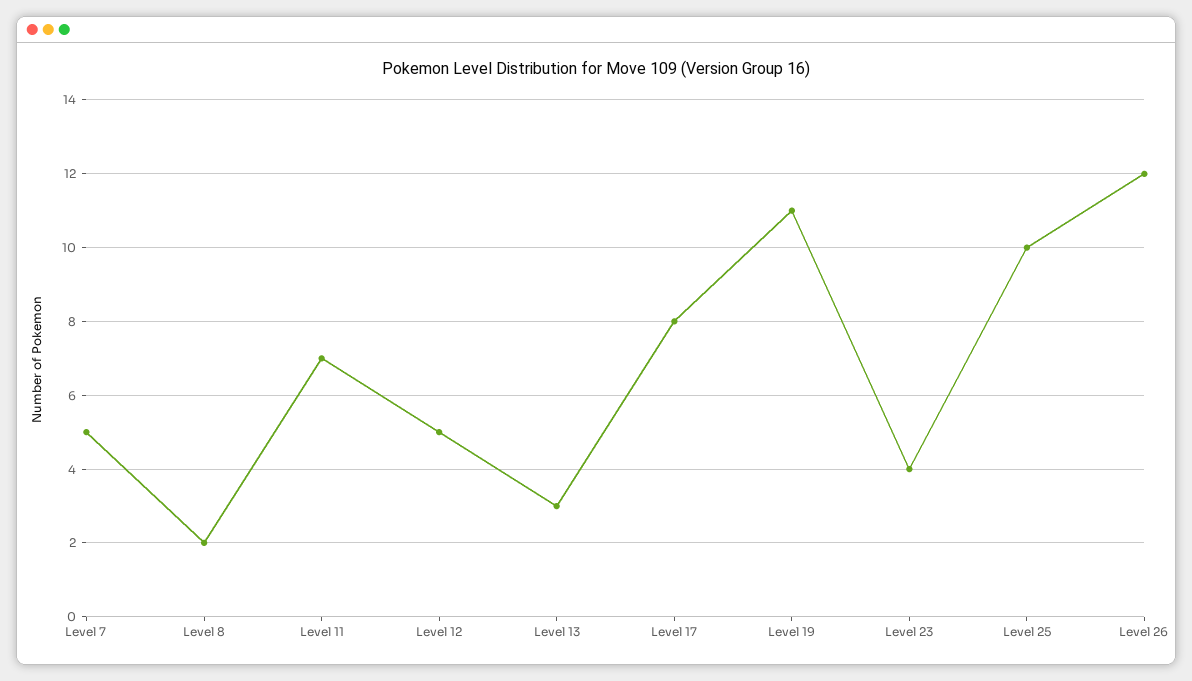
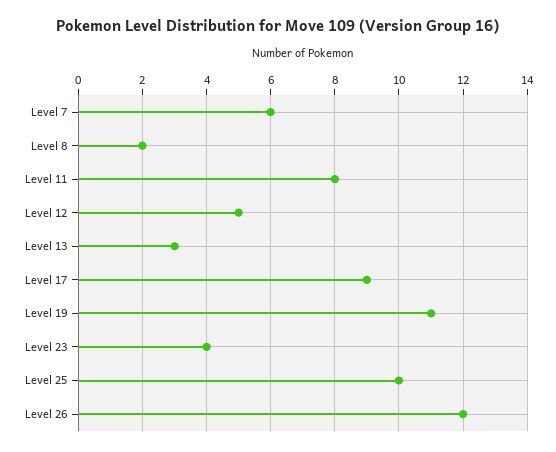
Level 7: 5 -> 6
Level 11: 7 -> 8
Level 17: 8 -> 9

